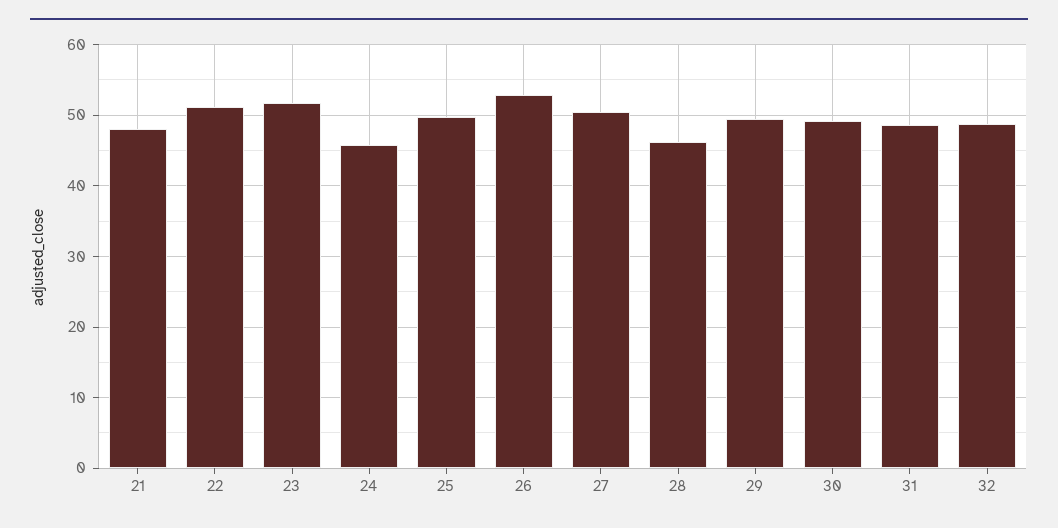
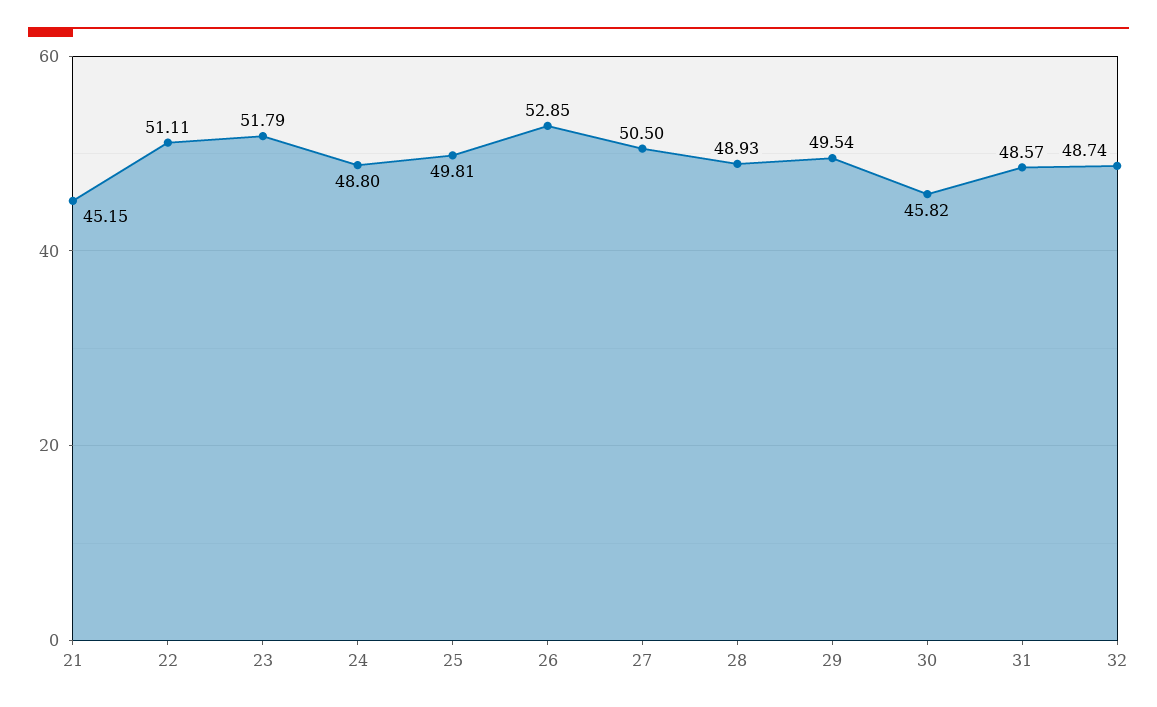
21: 48 -> 45.15
24: 46 -> 48.8
28: 46 -> 48.93
30: 49 -> 45.82

